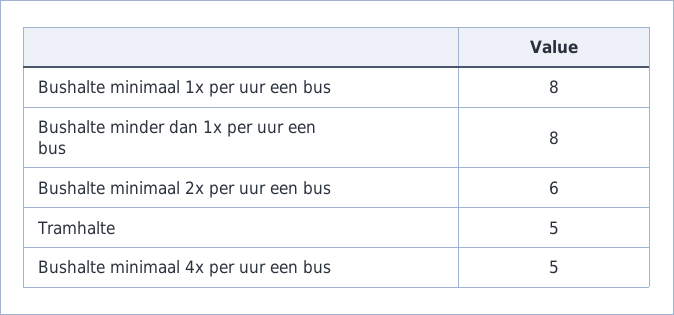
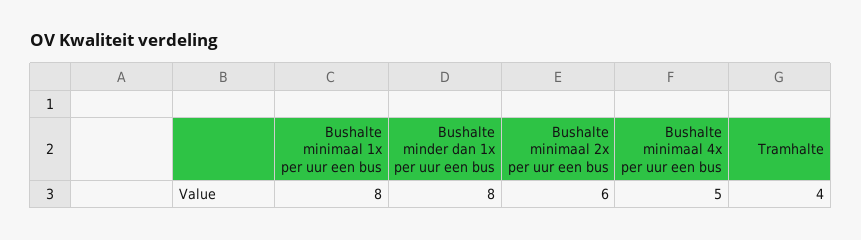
Tramhalte: 5 -> 4

